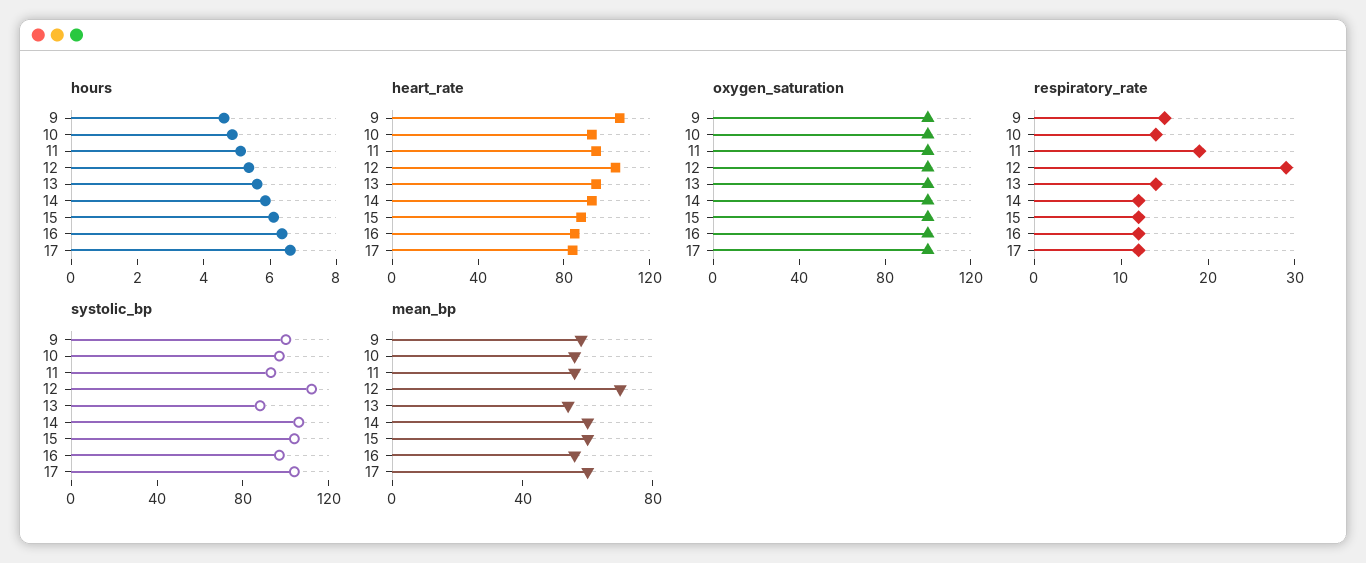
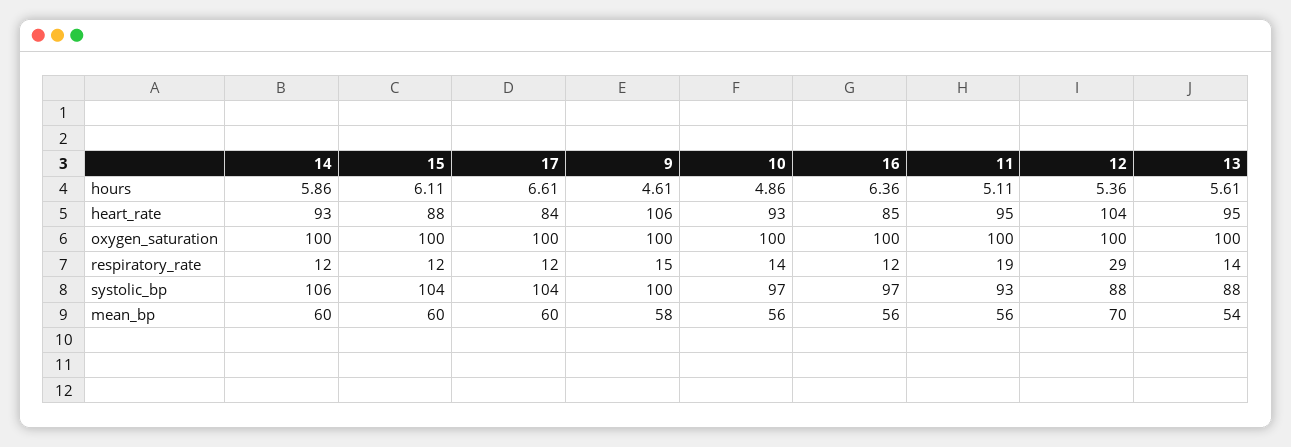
systolic_bp, 12: 110 -> 88

